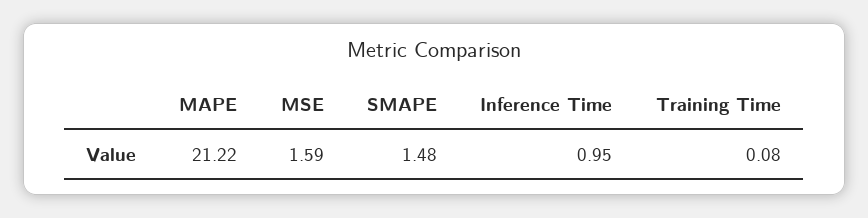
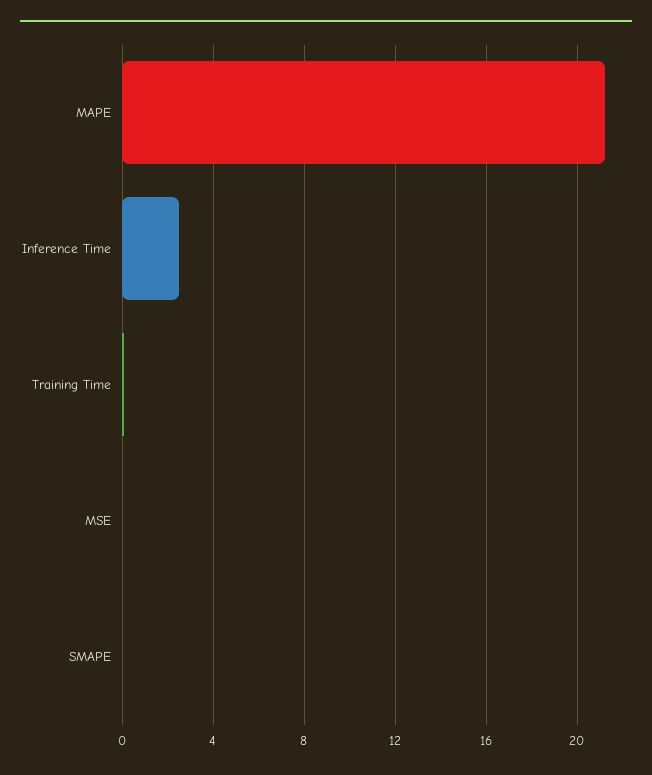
MSE: 1.59 -> 0
SMAPE: 1.48 -> 0
Inference Time: 0.95 -> 2.5

